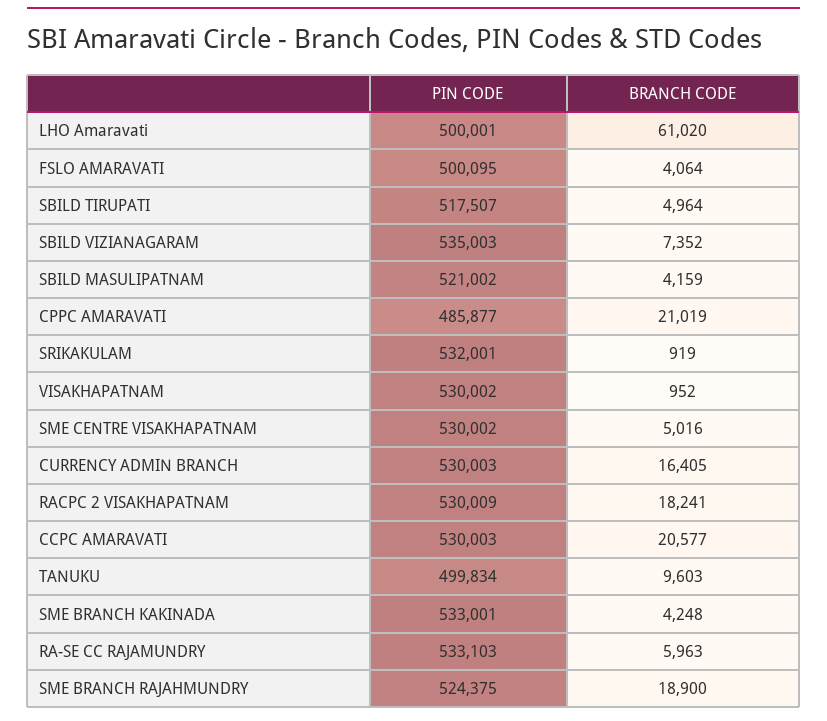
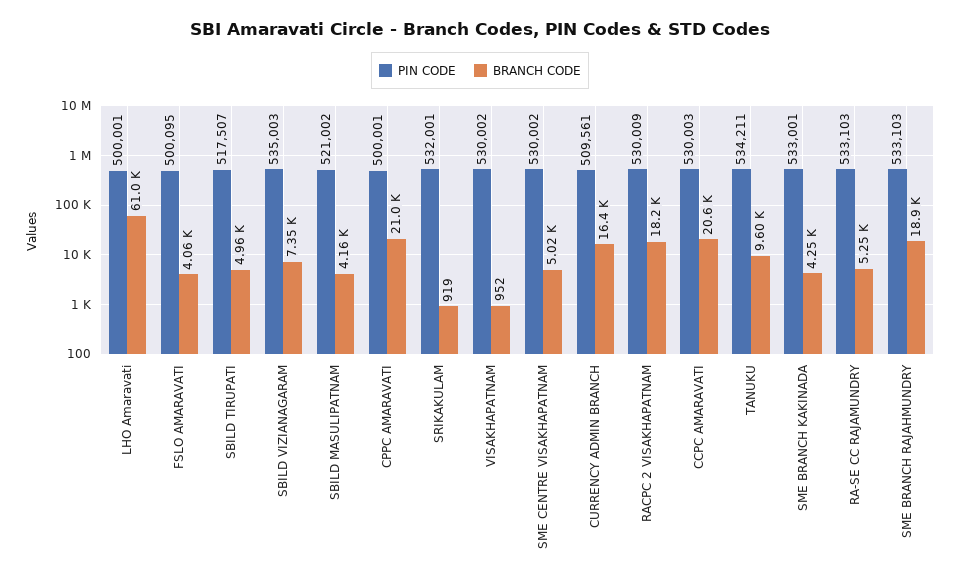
PIN CODE, CPPC AMARAVATI: 485877 -> 500001
PIN CODE, CURRENCY ADMIN BRANCH: 530003 -> 509561
PIN CODE, TANUKU: 499834 -> 534211
BRANCH CODE, RA-SE CC RAJAMUNDRY: 5963 -> 5250
PIN CODE, SME BRANCH RAJAHMUNDRY: 524375 -> 533103

